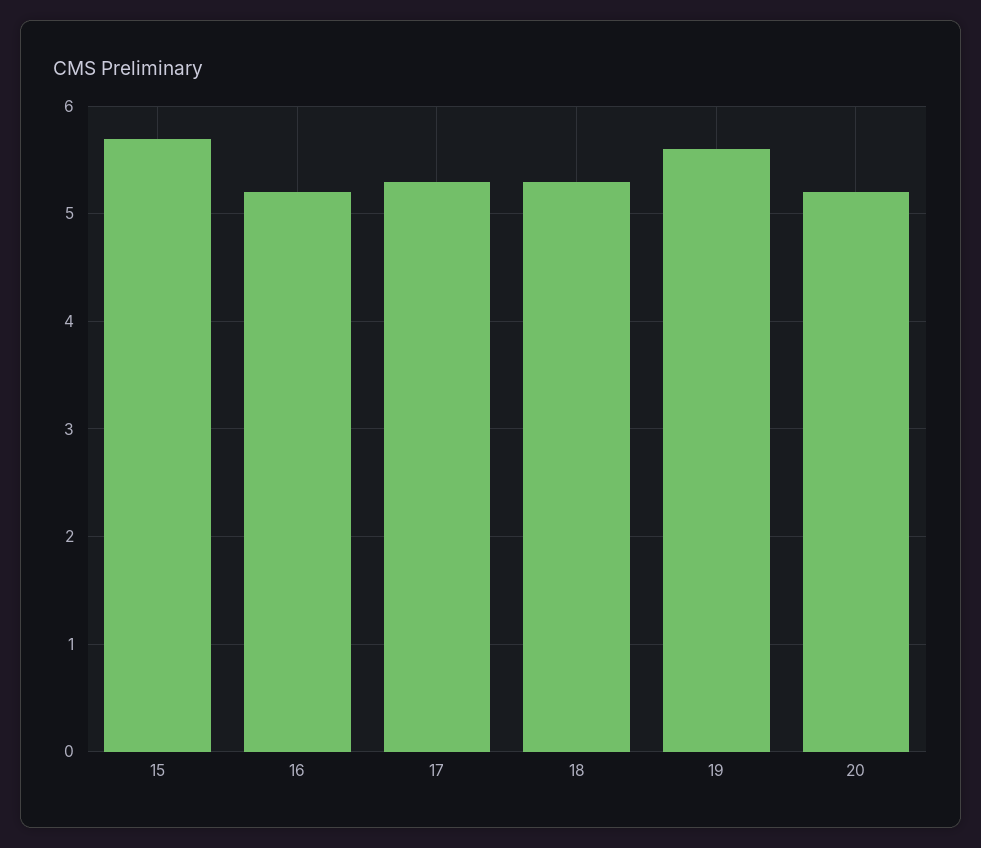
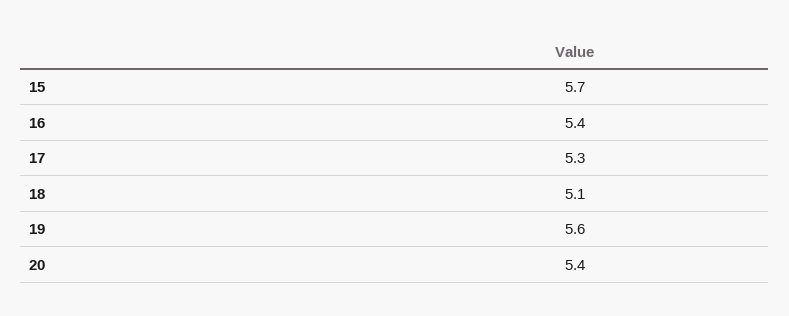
16: 5.2 -> 5.4
18: 5.3 -> 5.1
20: 5.2 -> 5.4

